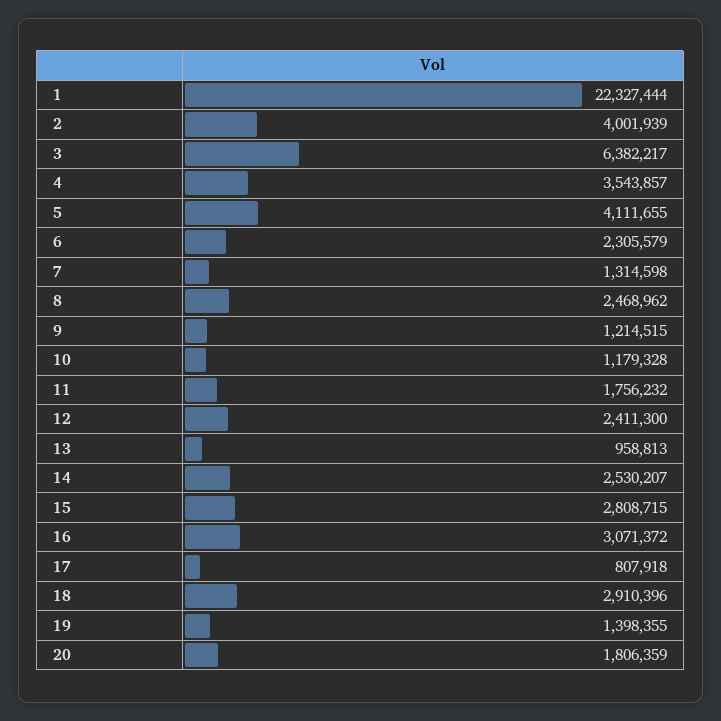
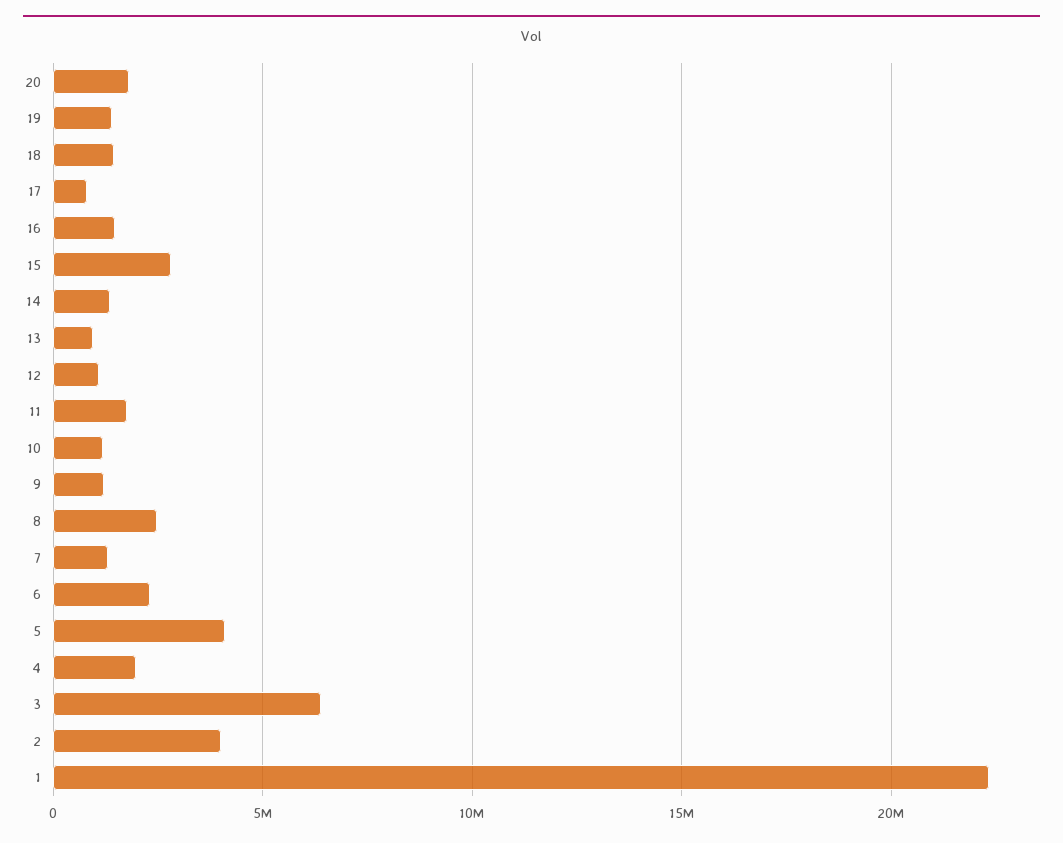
4: 3543857 -> 2000000
12: 2411300 -> 1000000
14: 2530207 -> 1500000
16: 3071372 -> 1500000
18: 2910396 -> 1500000

